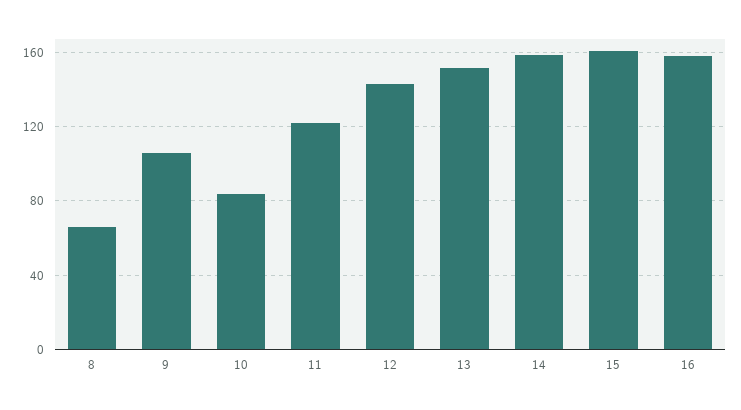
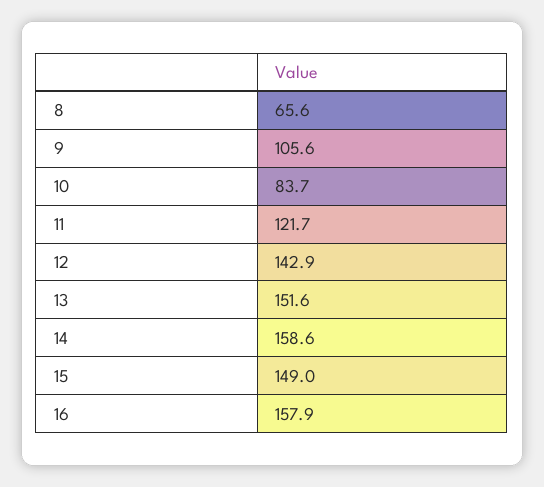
15: 160 -> 149

